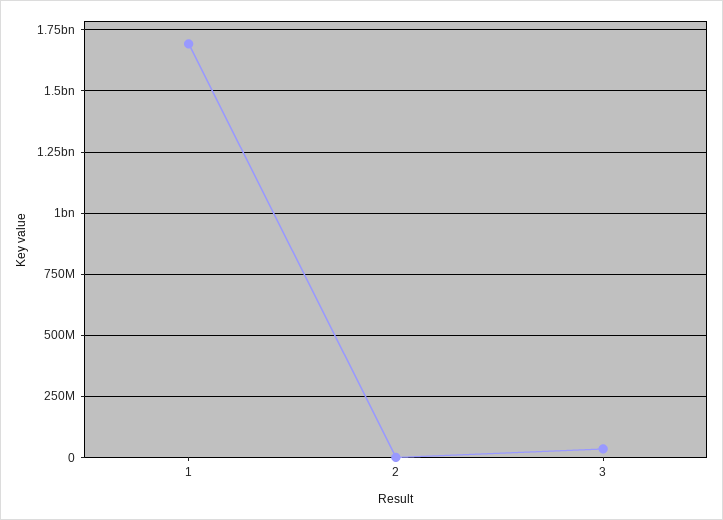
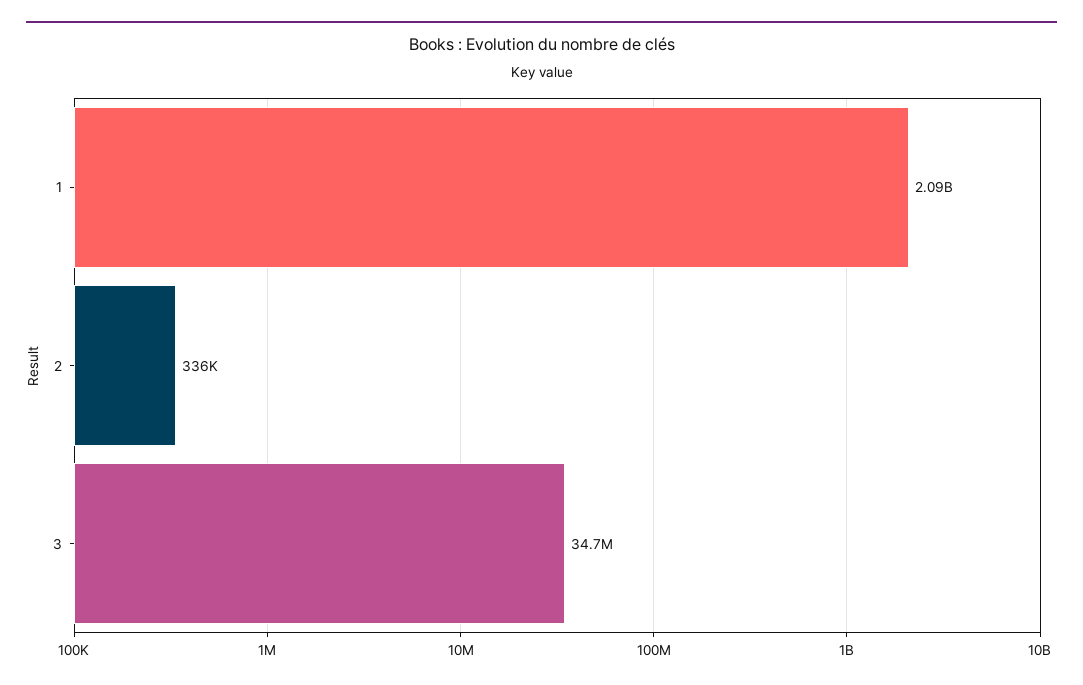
1: 1700000000 -> 2090000000

